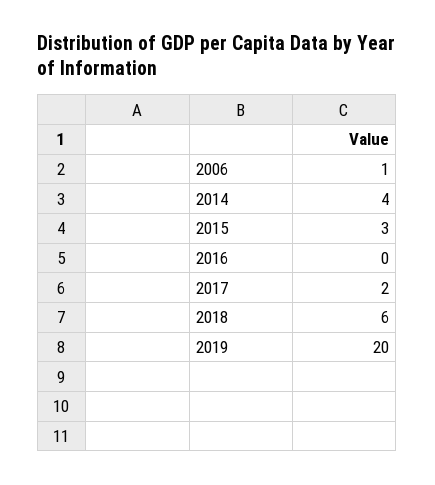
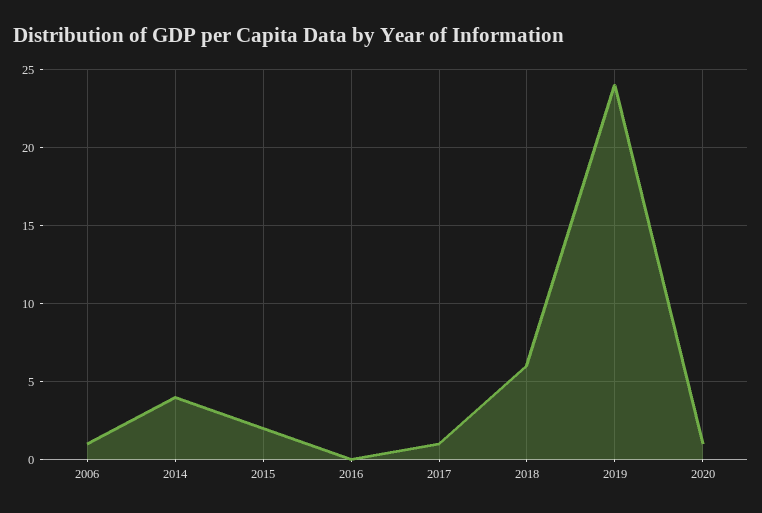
2015: 3 -> 2
2017: 2 -> 1
2019: 20 -> 24
2020: none -> 1

